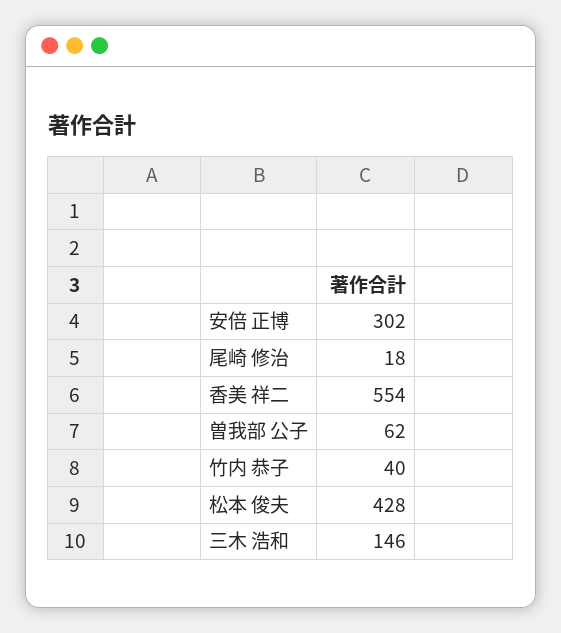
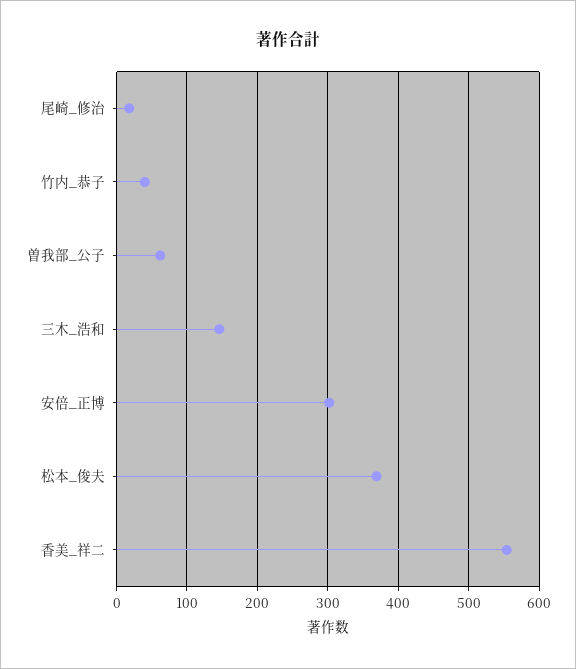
松本 俊夫: 428 -> 370

